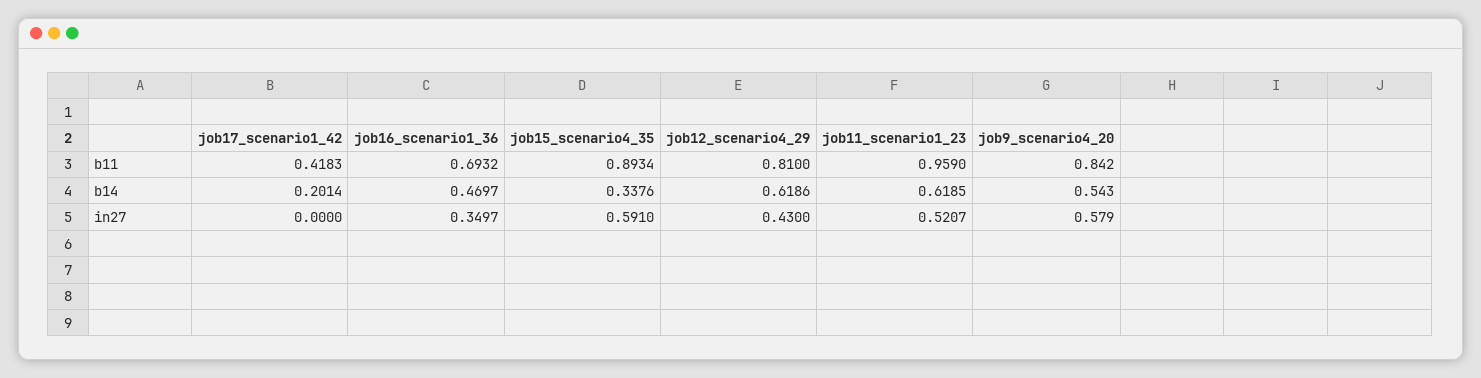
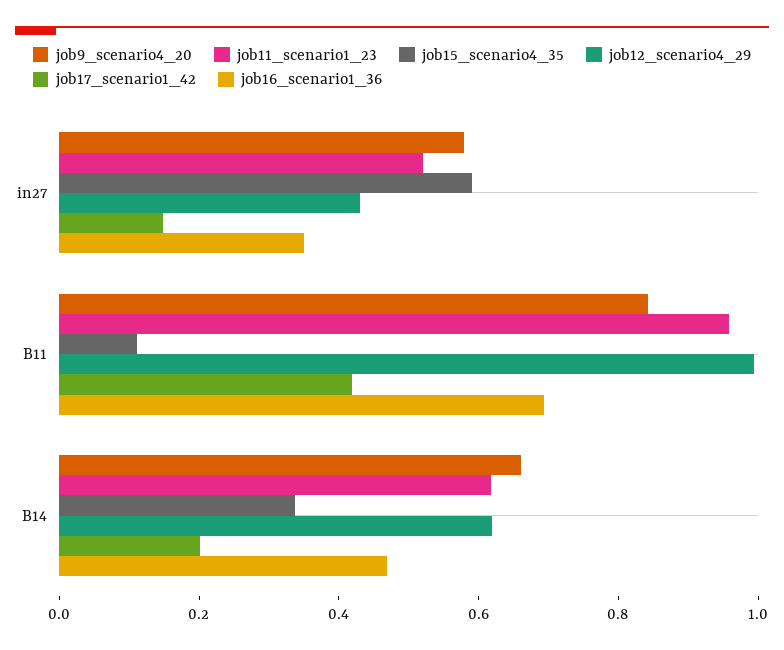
job15_scenario4_35, b11: 0.8934 -> 0.1
job12_scenario4_29, b11: 0.81 -> 1
job9_scenario4_20, b14: 0.543 -> 0.65
job17_scenario1_42, in27: 0 -> 0.15

